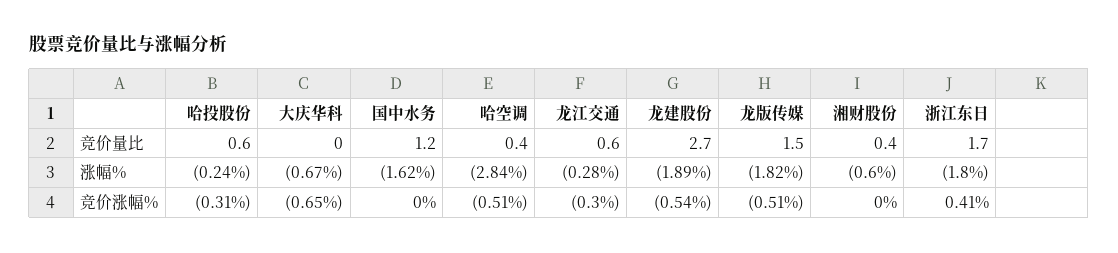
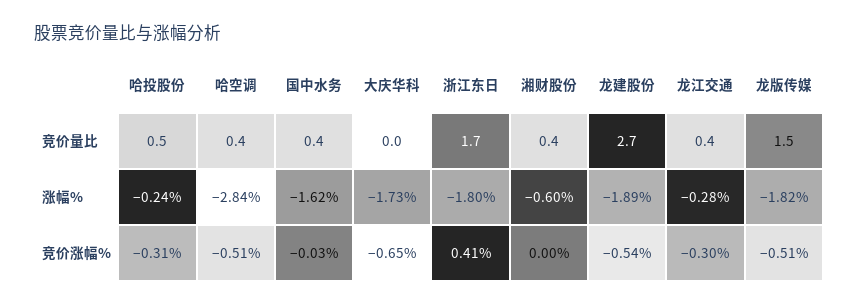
哈投股份, 竞价量比: 0.6 -> 0.5
国中水务, 竞价量比: 1.2 -> 0.4
龙江交通, 竞价量比: 0.6 -> 0.4
大庆华科, 涨幅%: -0.67 -> -1.73
国中水务, 竞价涨幅%: 0 -> -0.03

